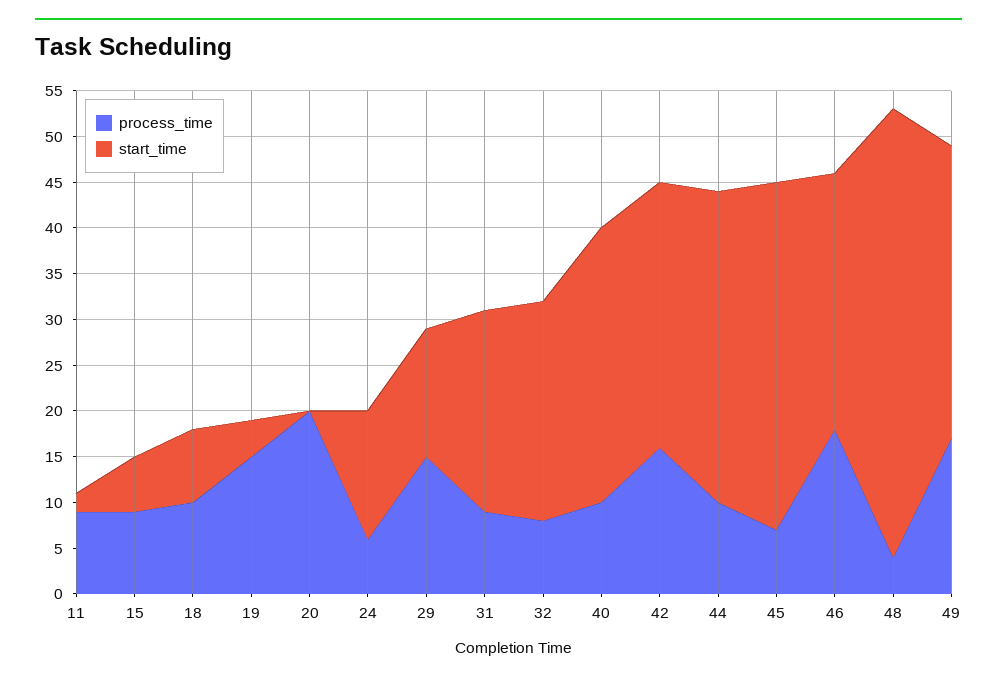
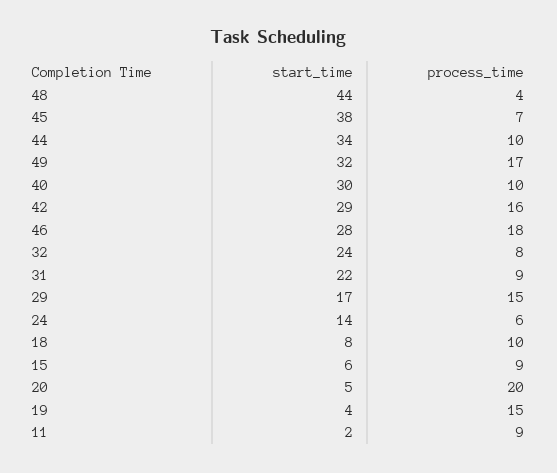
start_time, 20: 0 -> 5
start_time, 29: 14 -> 17
start_time, 48: 49 -> 44

